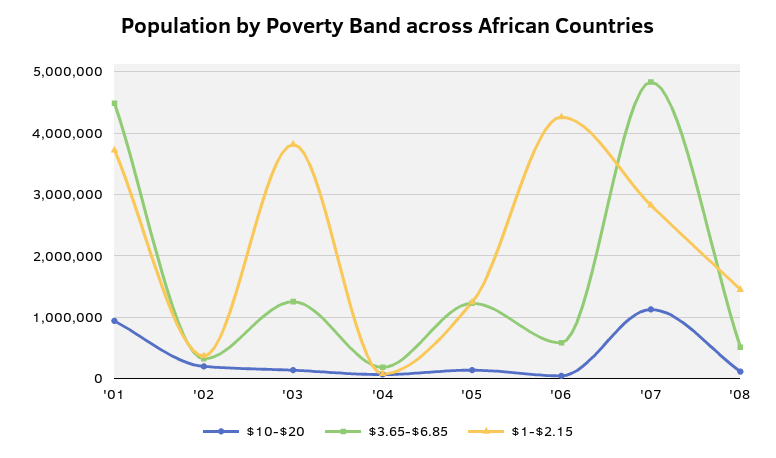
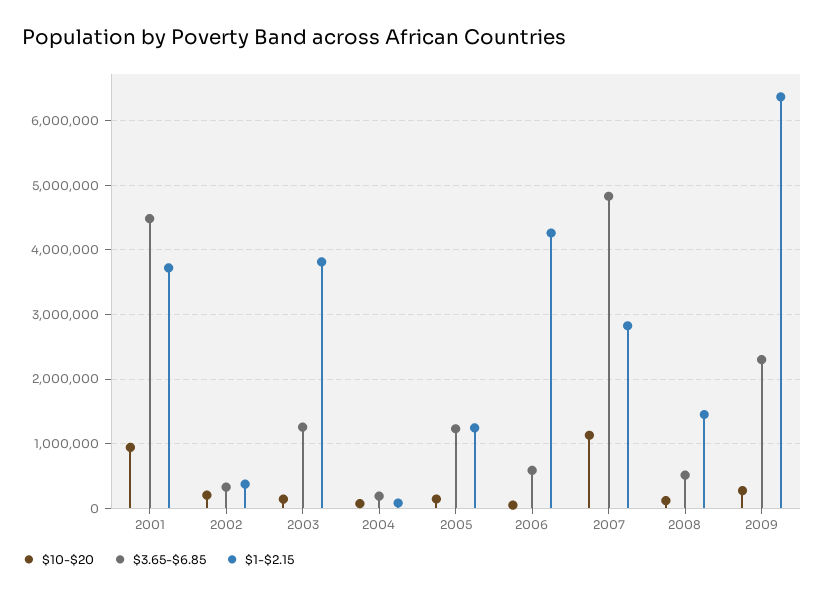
$10-$20, 2009: none -> 300000
$3.65-$6.85, 2009: none -> 2300000
$1-$2.15, 2009: none -> 6400000

